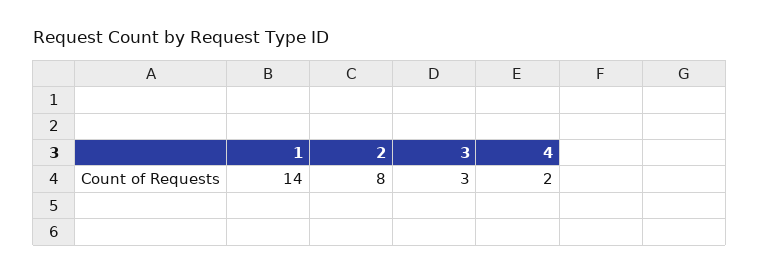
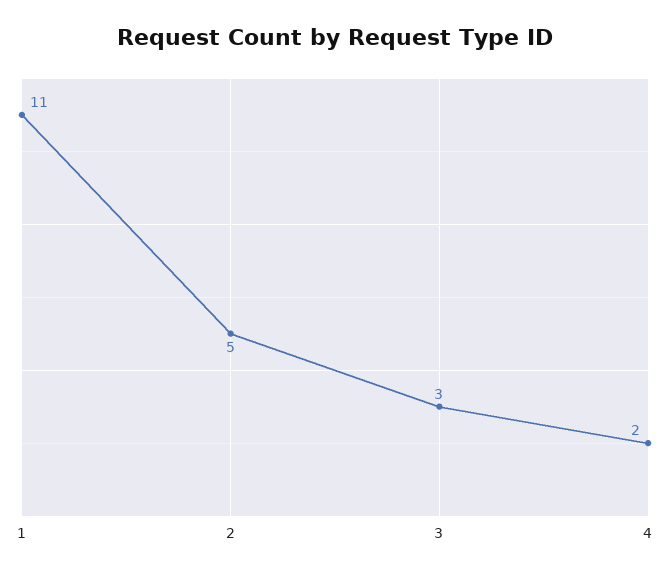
1: 14 -> 11
2: 8 -> 5

